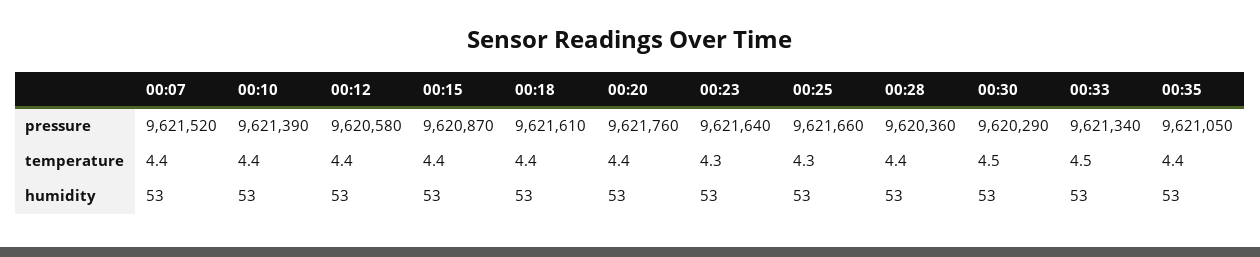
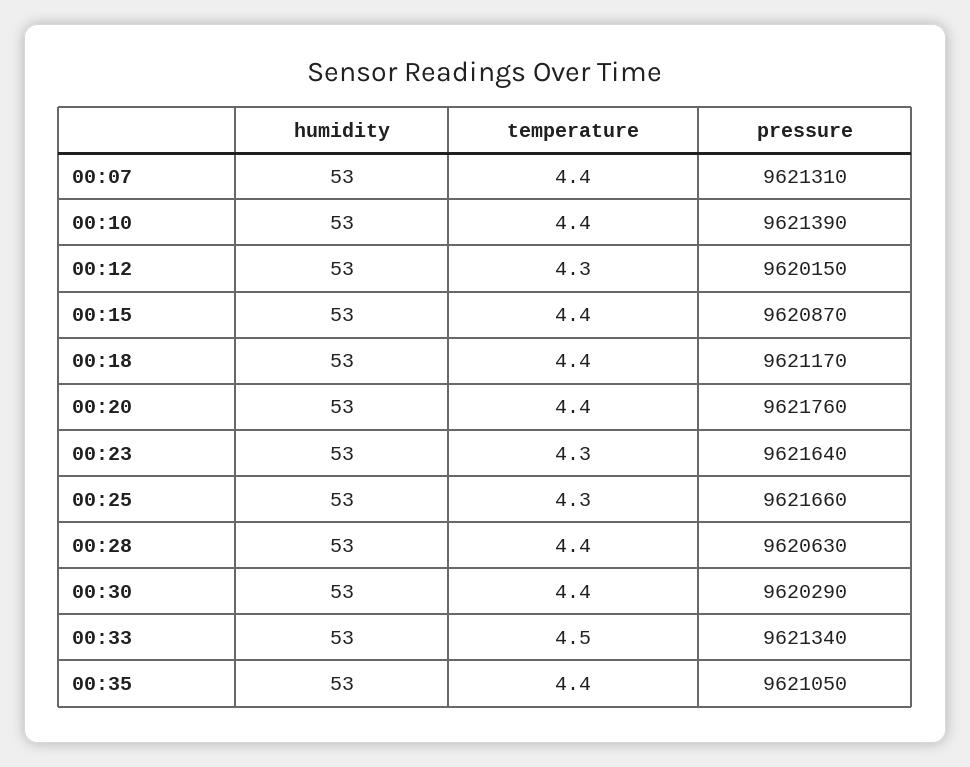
00:07, pressure: 9621520 -> 9621310
00:12, pressure: 9620580 -> 9620150
00:18, pressure: 9621610 -> 9621170
00:28, pressure: 9620360 -> 9620630
00:12, temperature: 4.4 -> 4.3
00:30, temperature: 4.5 -> 4.4

